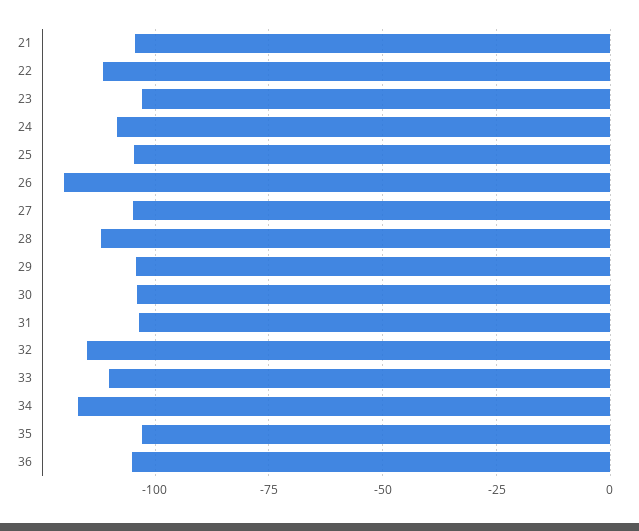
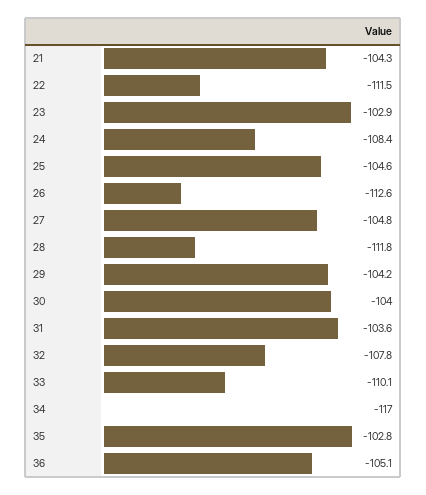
26: -120 -> -112.6
32: -115 -> -107.8

